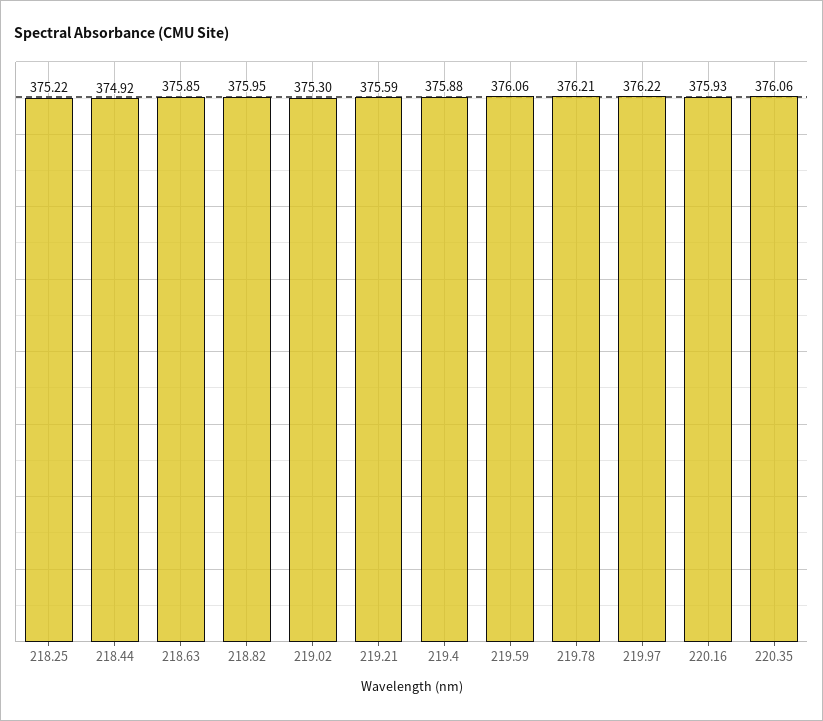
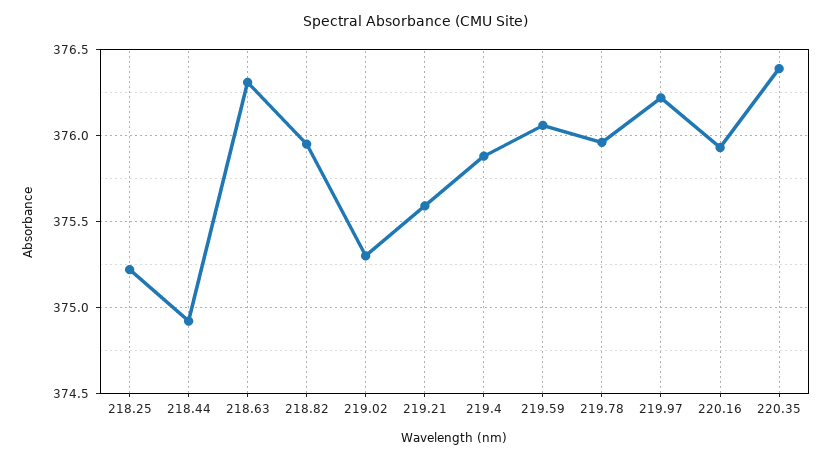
218.63: 375.85 -> 376.3
219.78: 376.21 -> 375.95
220.35: 376.06 -> 376.4

